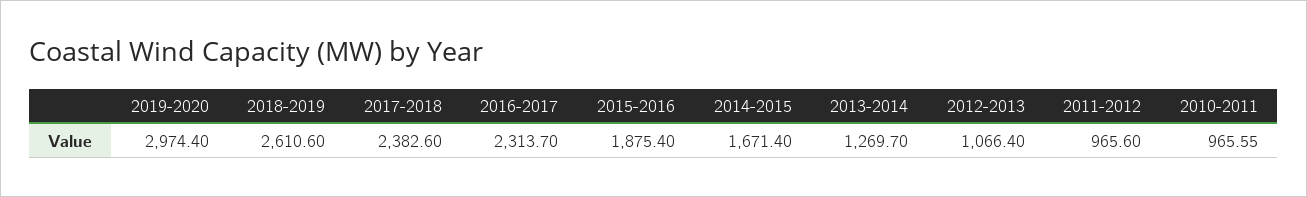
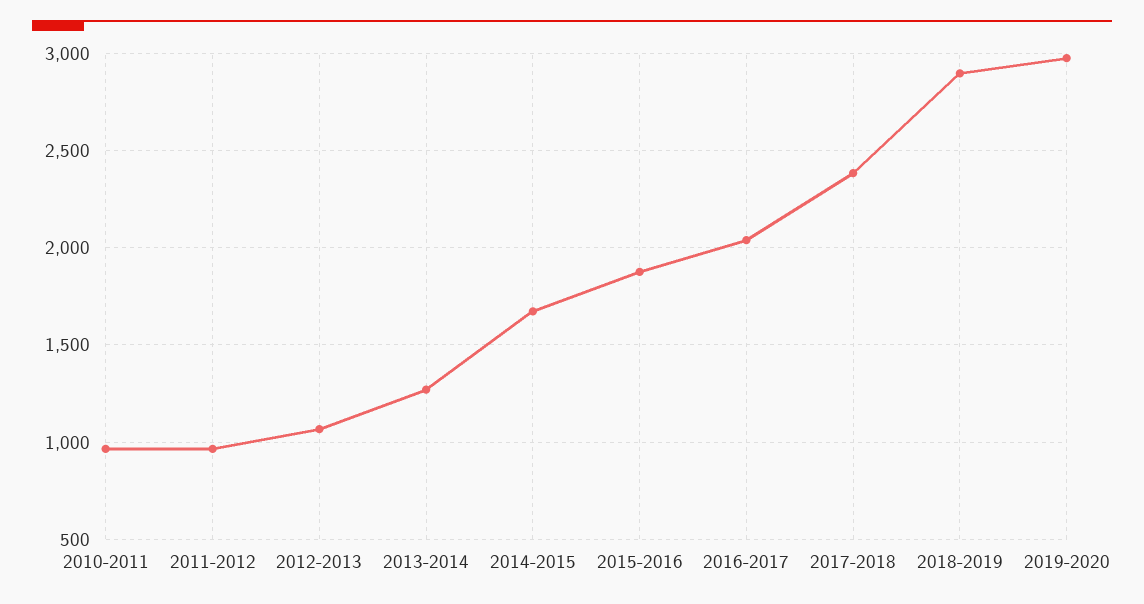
2018-2019: 2610.6 -> 2900
2016-2017: 2313.7 -> 2050

